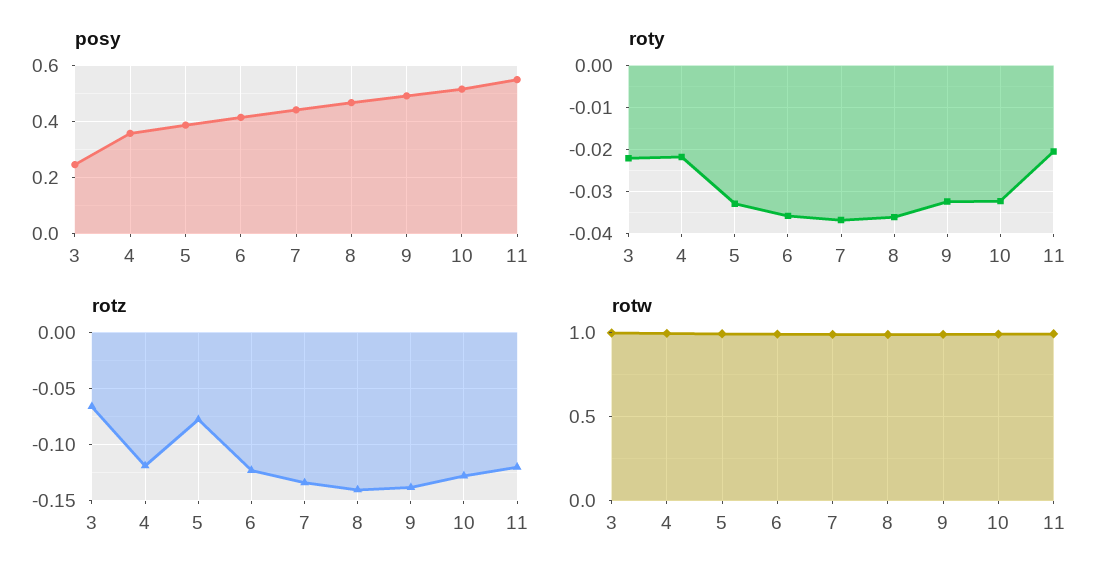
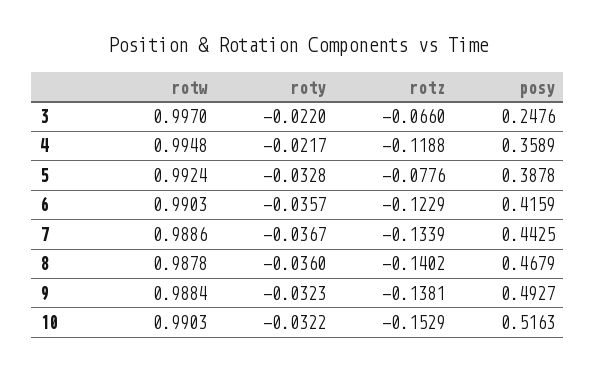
posy, 11: 0.55 -> none
roty, 11: -0.02 -> none
rotz, 10: -0.13 -> -0.1529
rotz, 11: -0.12 -> none
rotw, 11: 1 -> none

